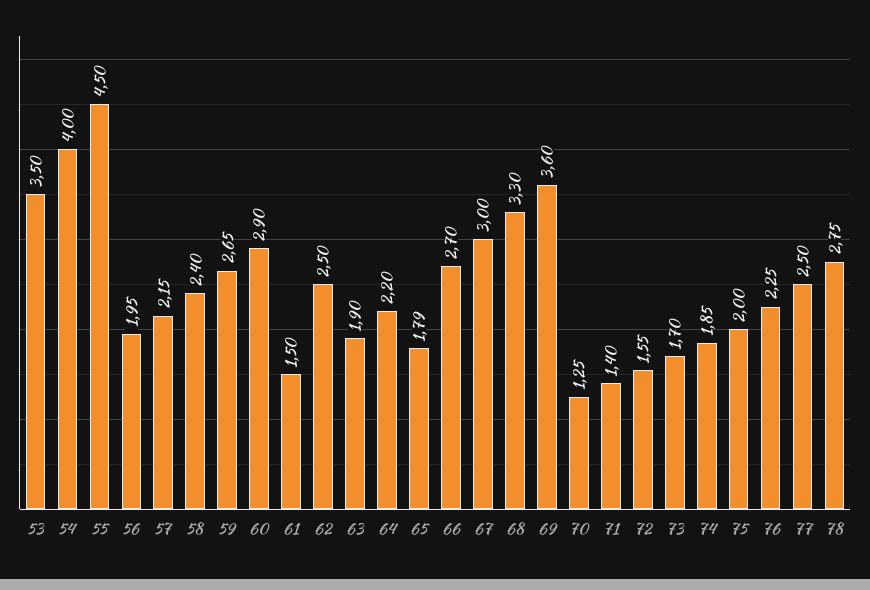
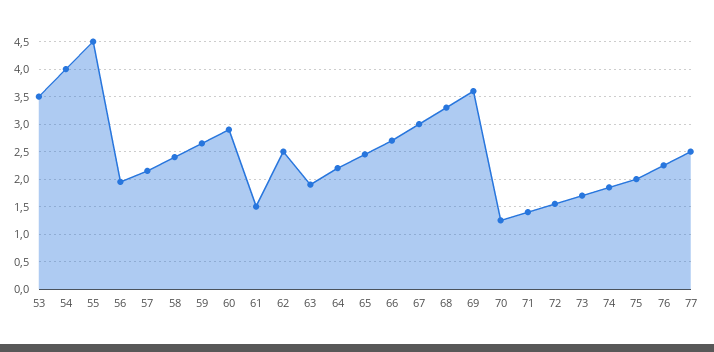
65: 1.79 -> 2.5
78: 2.75 -> none

